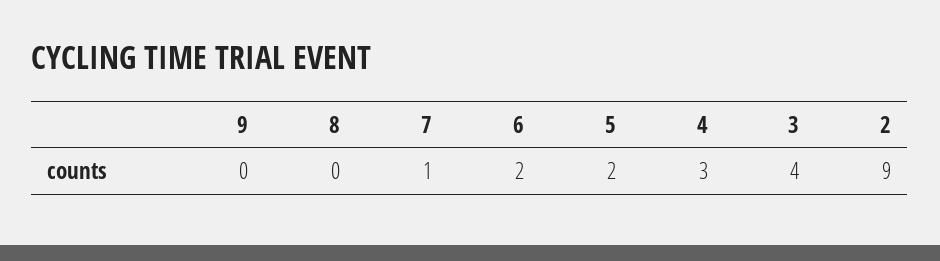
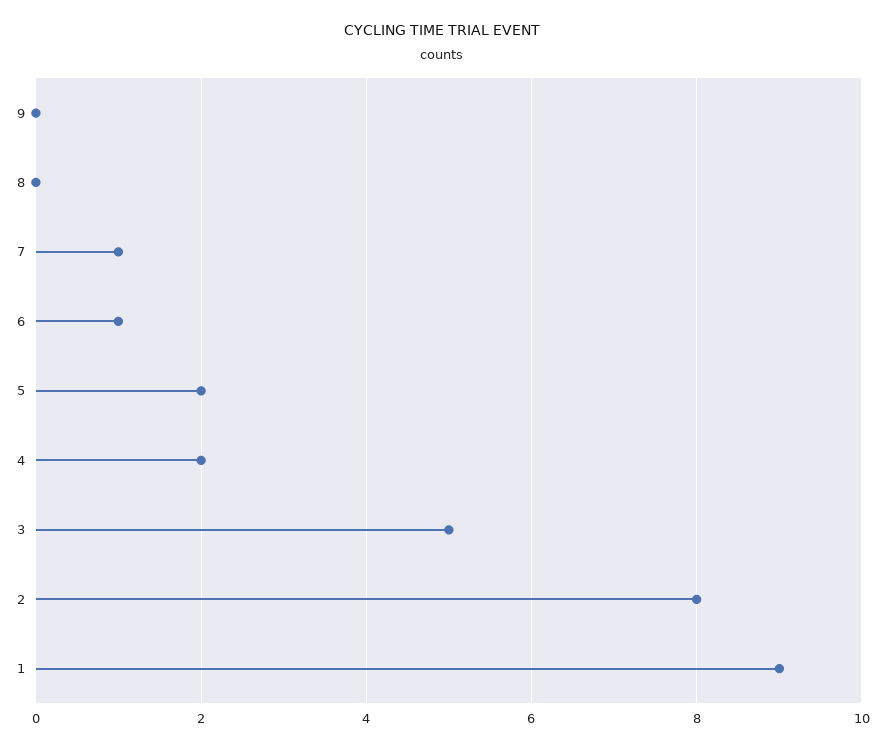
6: 2 -> 1
4: 3 -> 2
3: 4 -> 5
2: 9 -> 8
1: none -> 9

